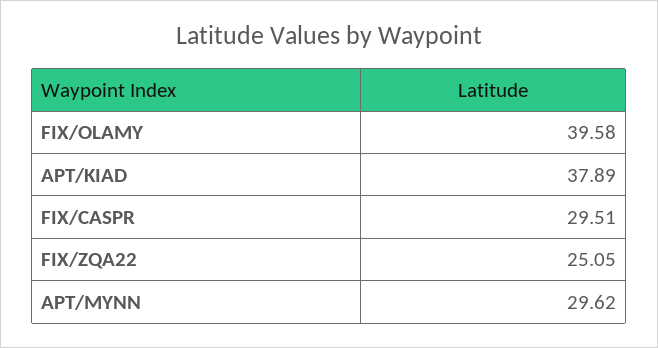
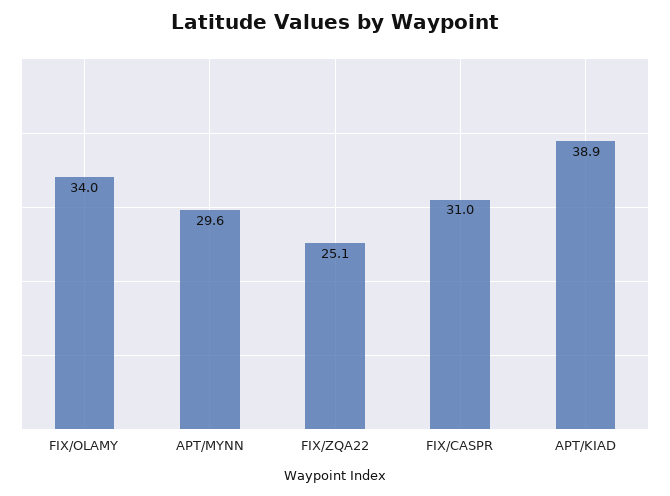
FIX/OLAMY: 39.58 -> 34
APT/KIAD: 37.89 -> 38.9
FIX/CASPR: 29.51 -> 31

